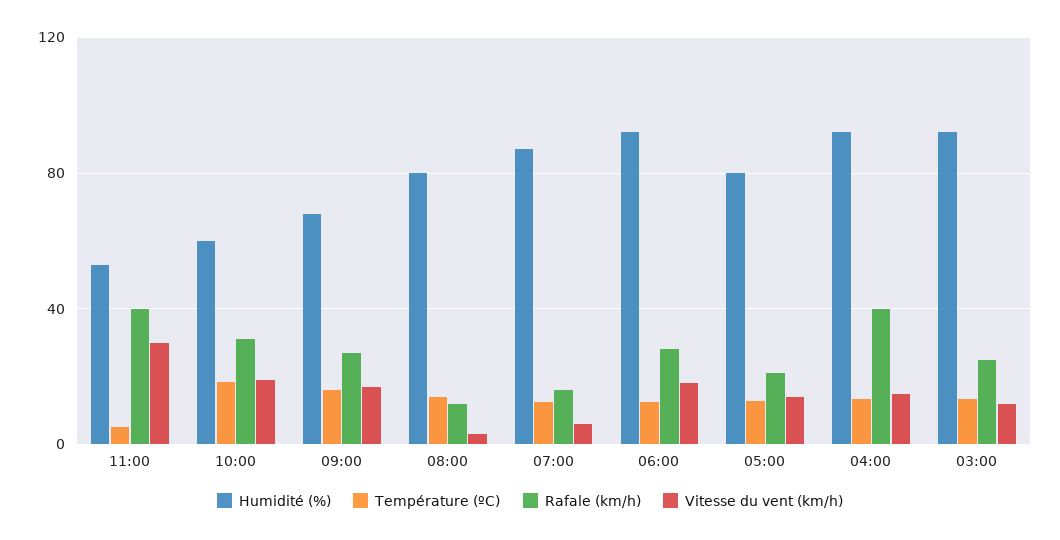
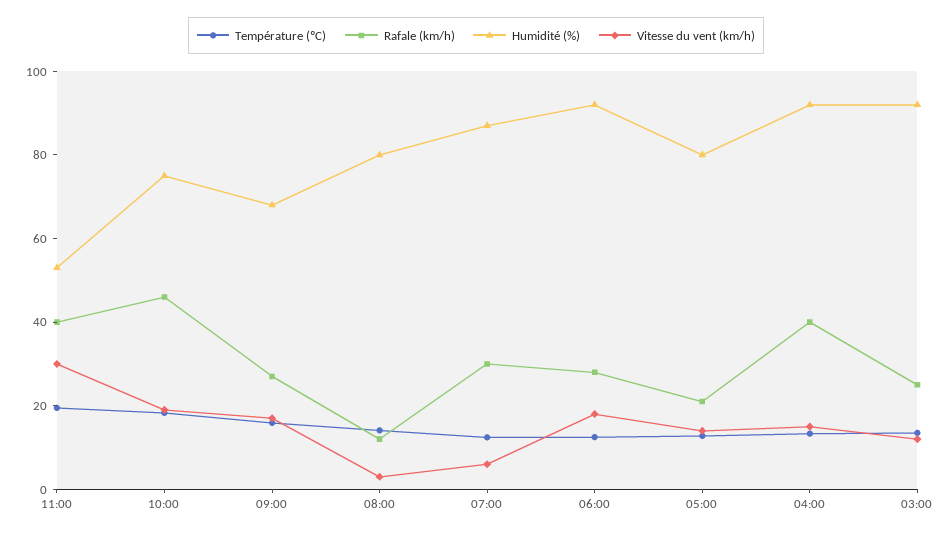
Température (ºC), 11:00: 5 -> 20
Humidité (%), 10:00: 60 -> 75
Rafale (km/h), 10:00: 30 -> 45
Rafale (km/h), 07:00: 15 -> 30

